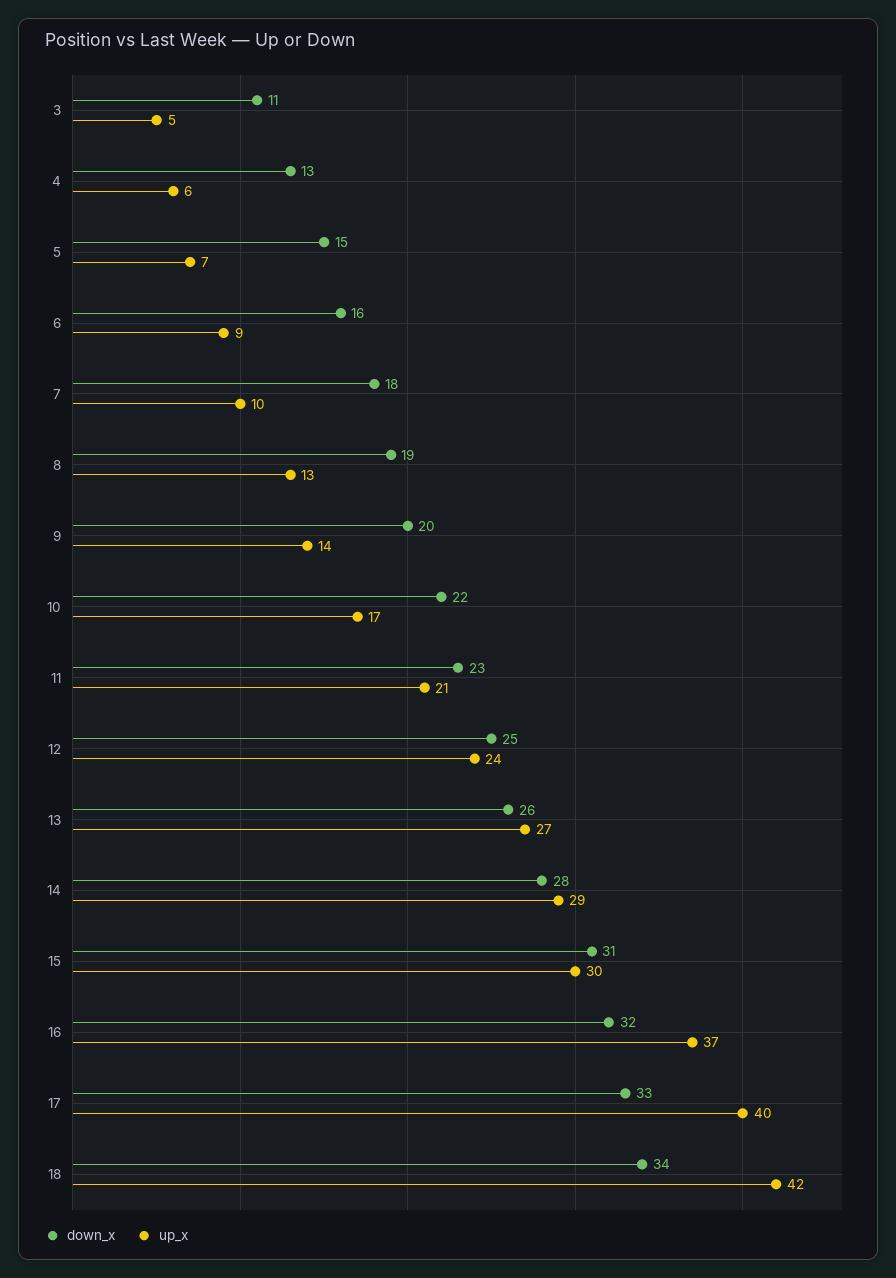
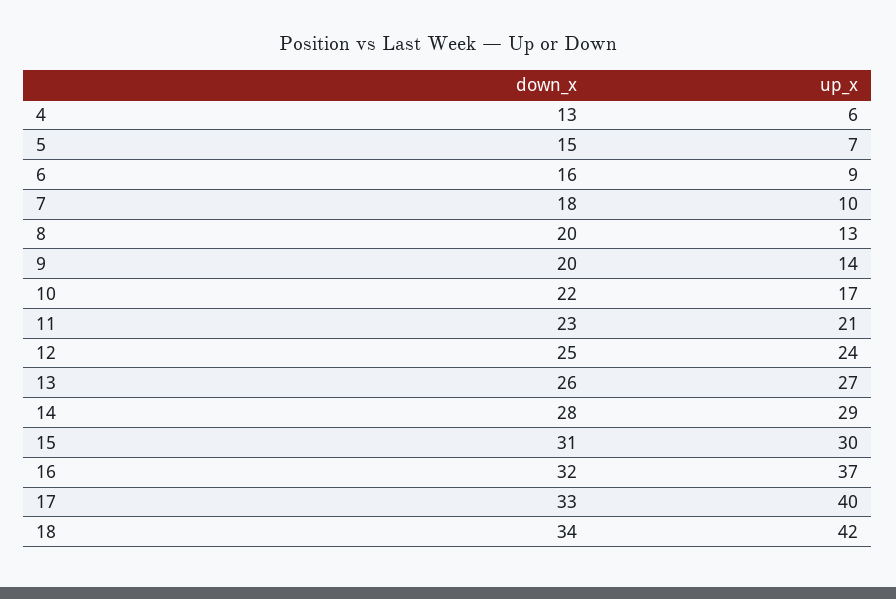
down_x, 3: 11 -> none
up_x, 3: 5 -> none
down_x, 8: 19 -> 20

